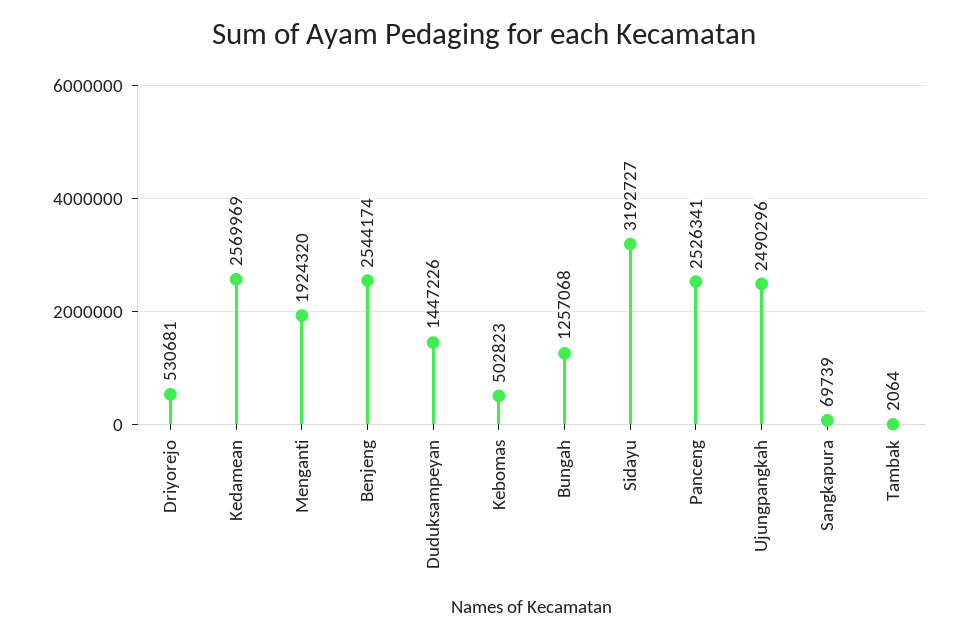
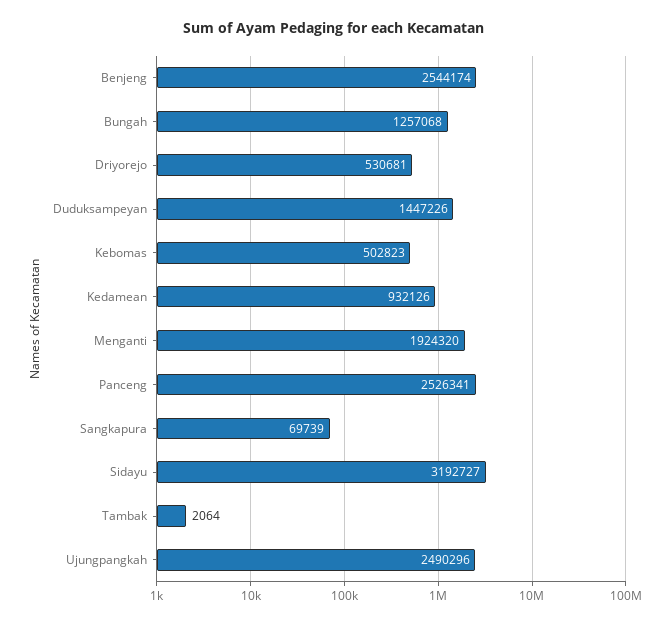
Kedamean: 2569969 -> 932126

